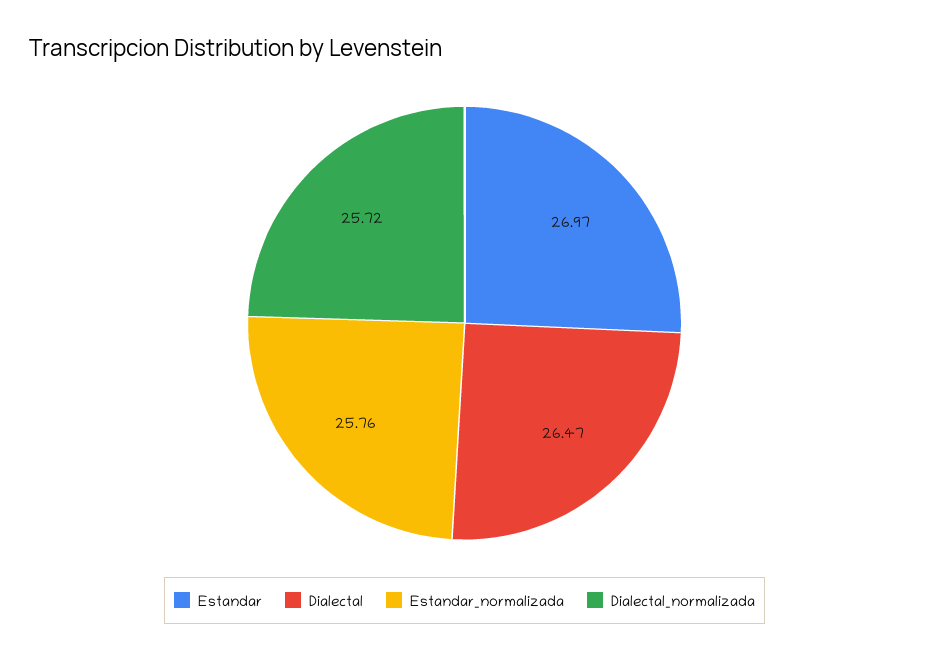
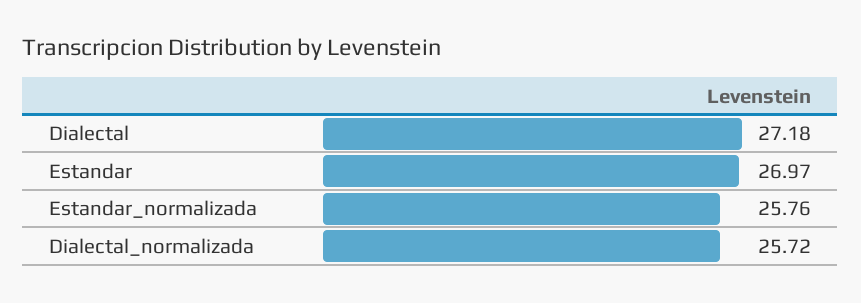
Dialectal: 26.47 -> 27.18

